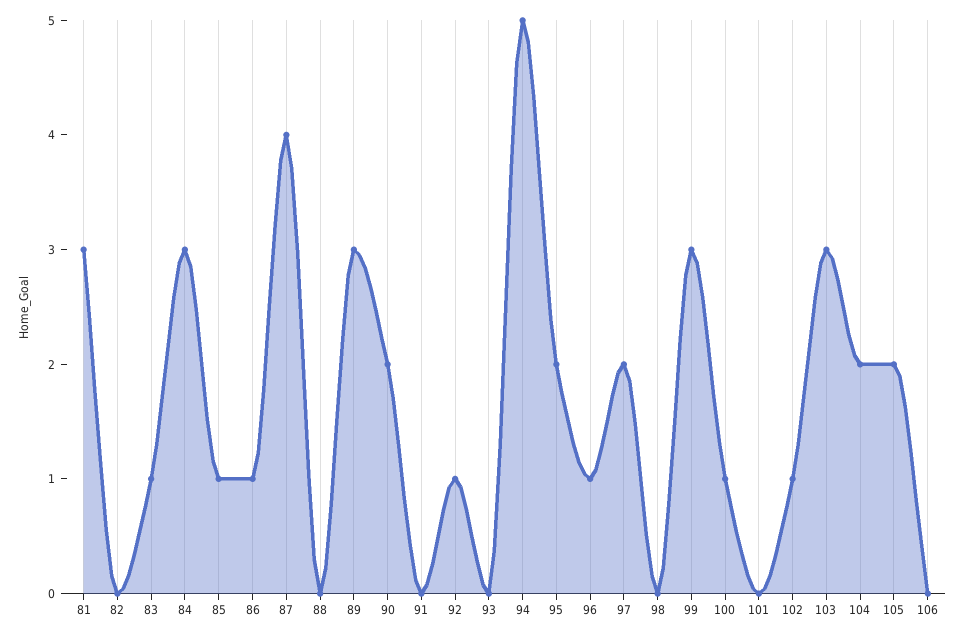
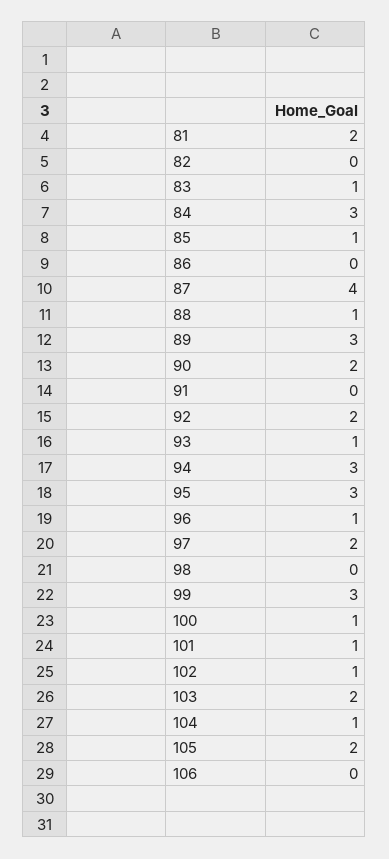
81: 3 -> 2
86: 1 -> 0
88: 0 -> 1
92: 1 -> 2
93: 0 -> 1
94: 5 -> 3
95: 2 -> 3
101: 0 -> 1
103: 3 -> 2
104: 2 -> 1

